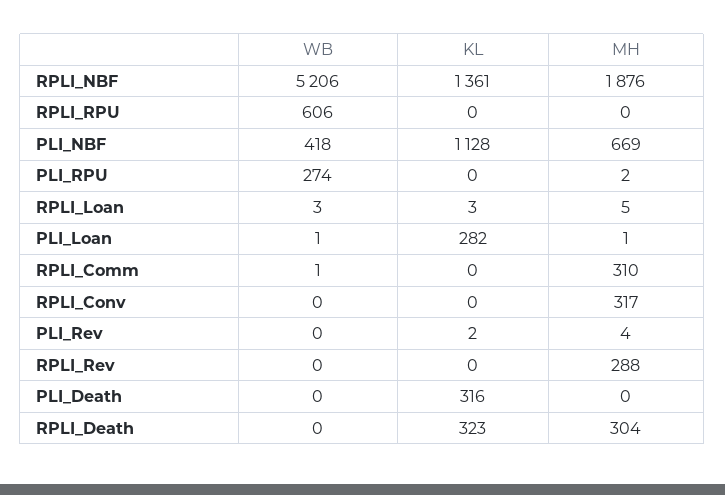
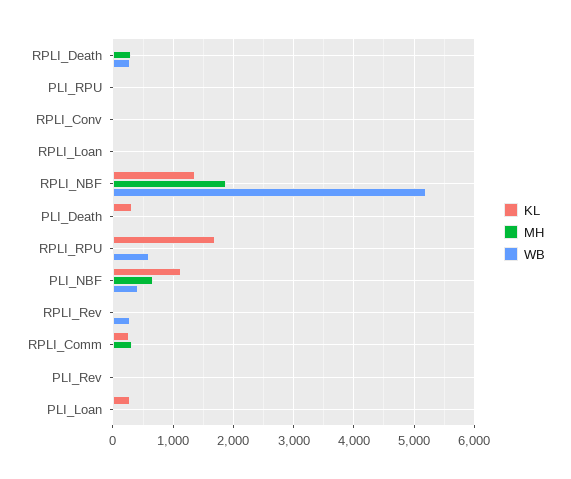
KL, RPLI_RPU: 0 -> 1700
WB, PLI_RPU: 274 -> 0
KL, RPLI_Comm: 0 -> 300
MH, RPLI_Conv: 317 -> 0
WB, RPLI_Rev: 0 -> 300
MH, RPLI_Rev: 288 -> 0
WB, RPLI_Death: 0 -> 300
KL, RPLI_Death: 323 -> 0

